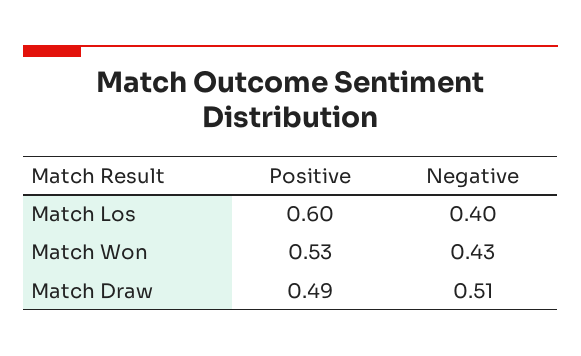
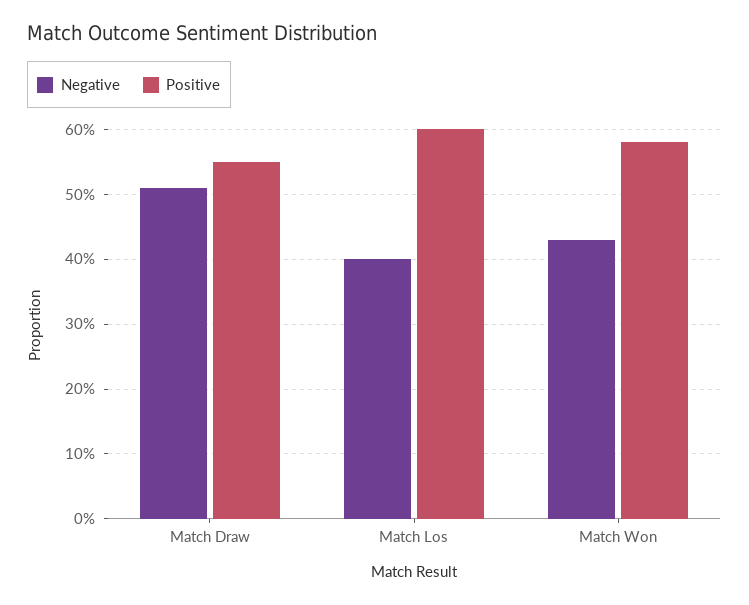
Positive, Match Won: 0.53 -> 0.58
Positive, Match Draw: 0.49 -> 0.55

